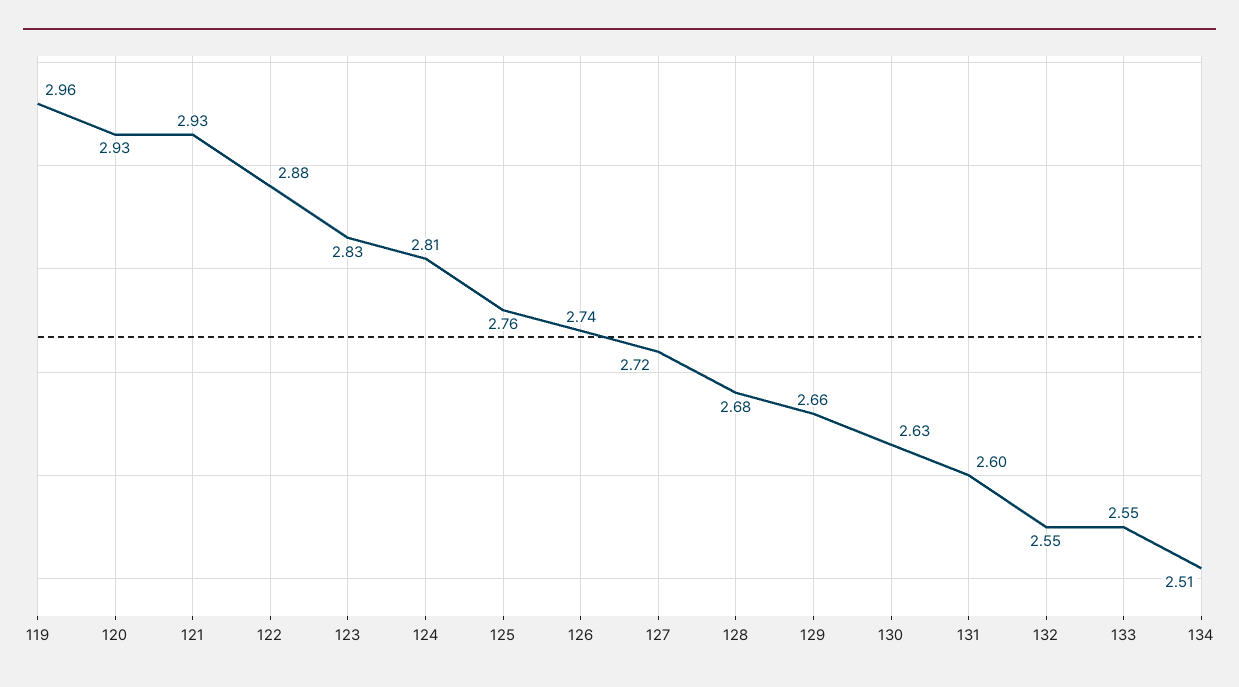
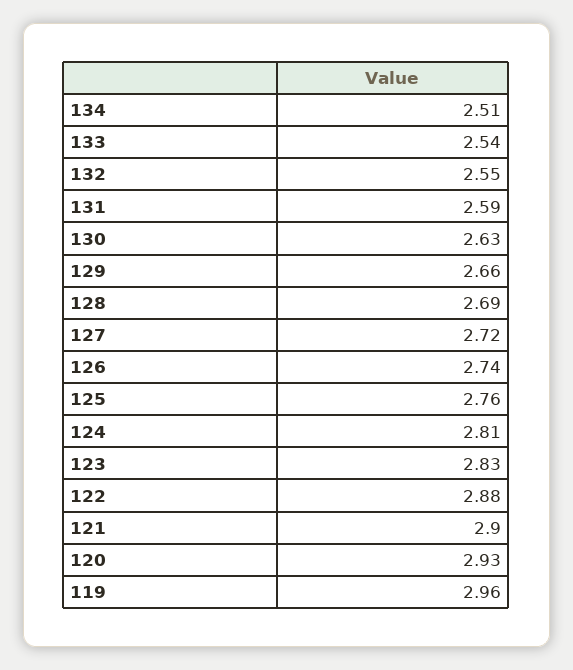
121: 2.93 -> 2.9
128: 2.68 -> 2.69
131: 2.6 -> 2.59
133: 2.55 -> 2.54

